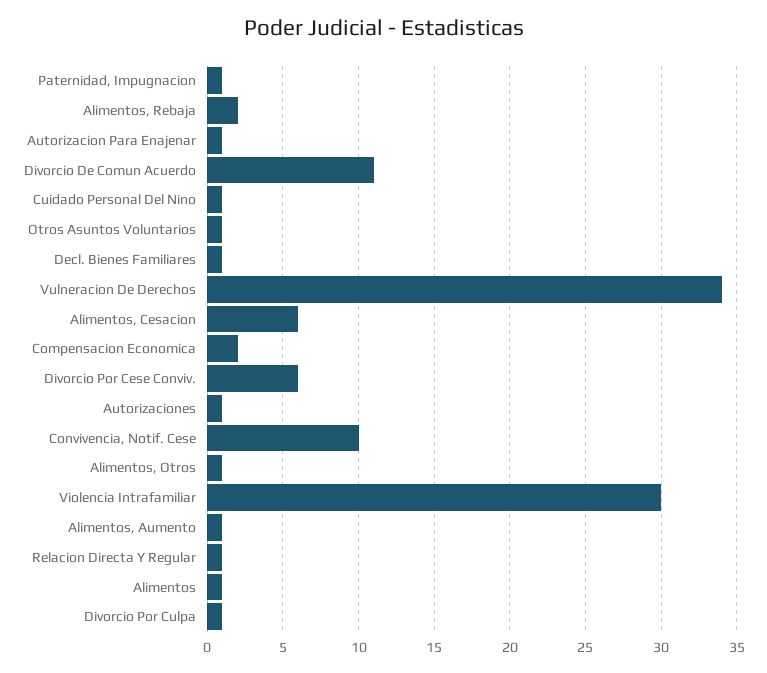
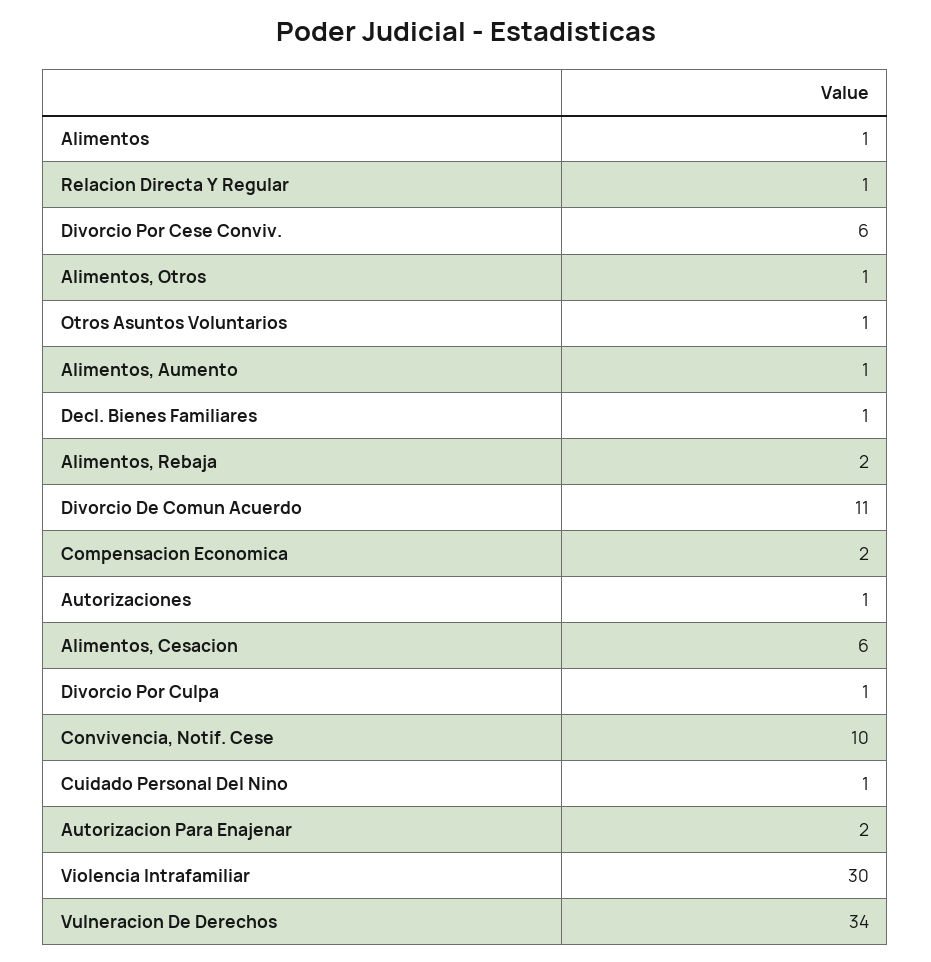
Paternidad, Impugnacion: 1 -> none
Autorizacion Para Enajenar: 1 -> 2

